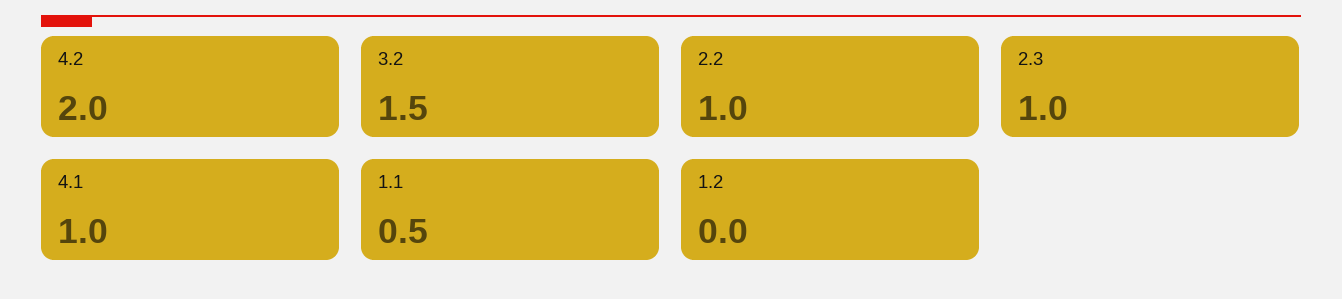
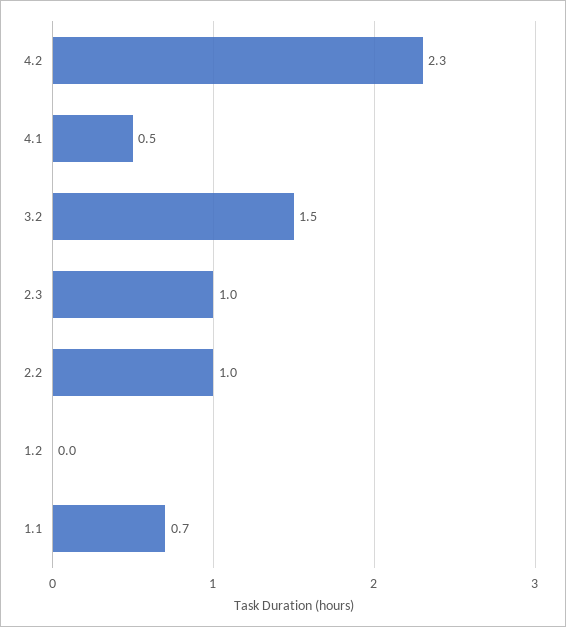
4.2: 2 -> 2.3
4.1: 1 -> 0.5
1.1: 0.5 -> 0.7

